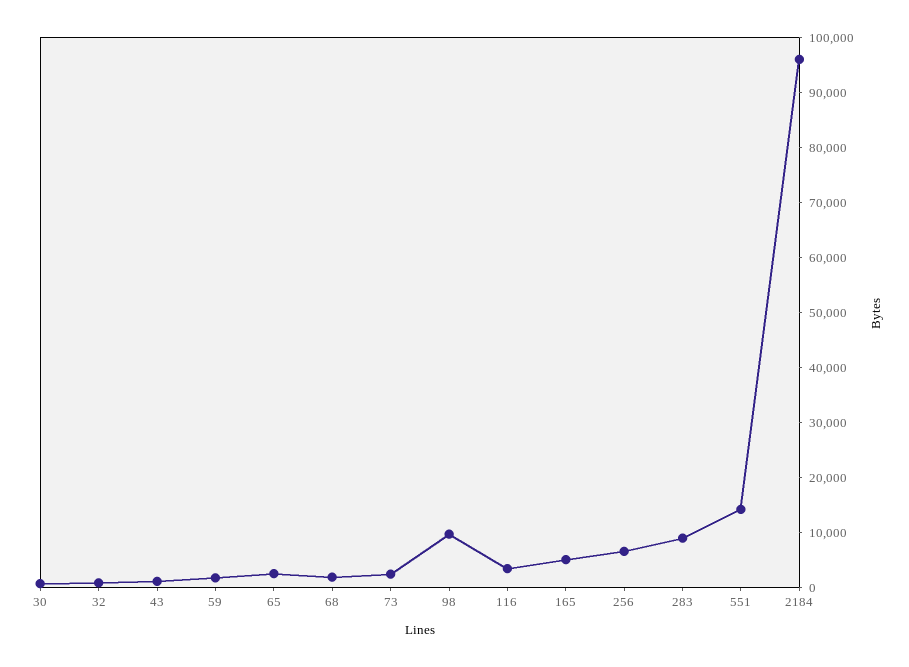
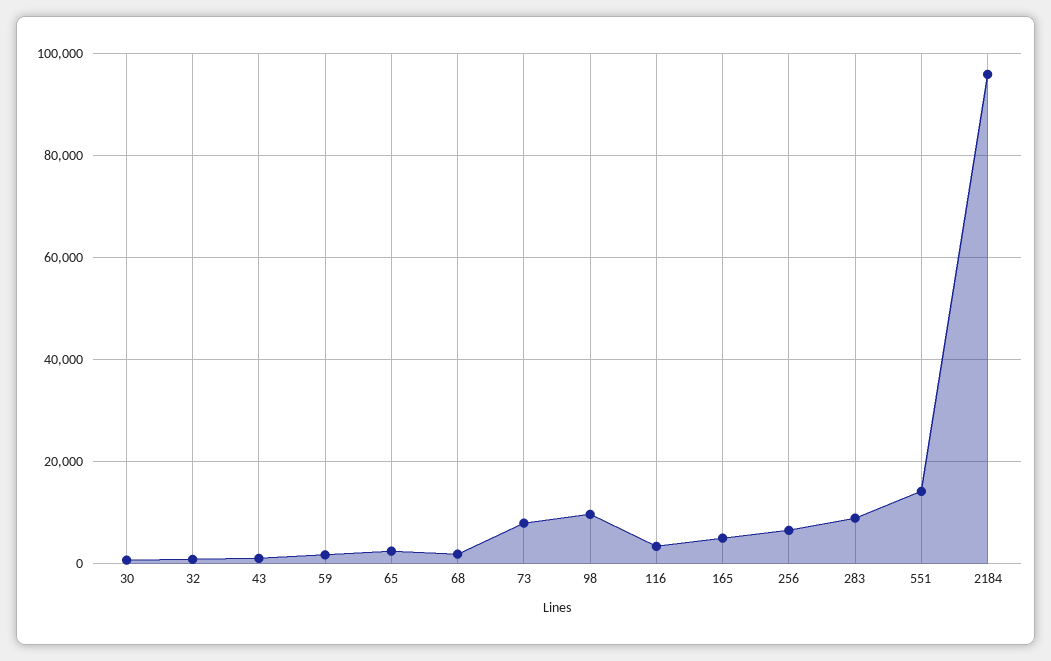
73: 2000 -> 8000

